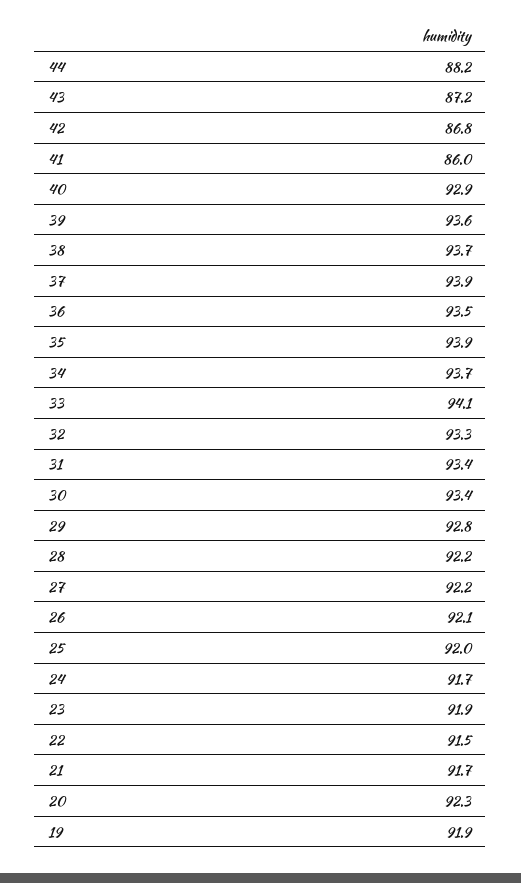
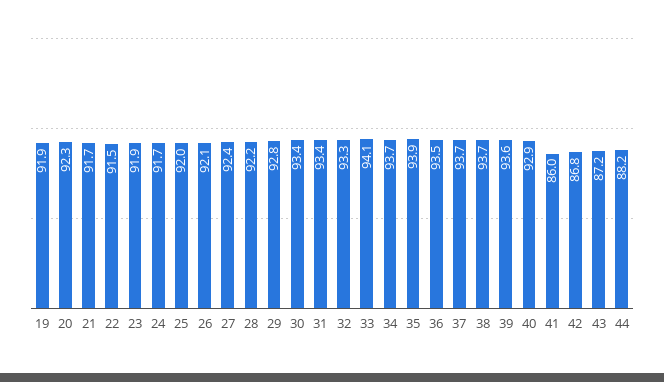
37: 93.9 -> 93.7
27: 92.2 -> 92.4

